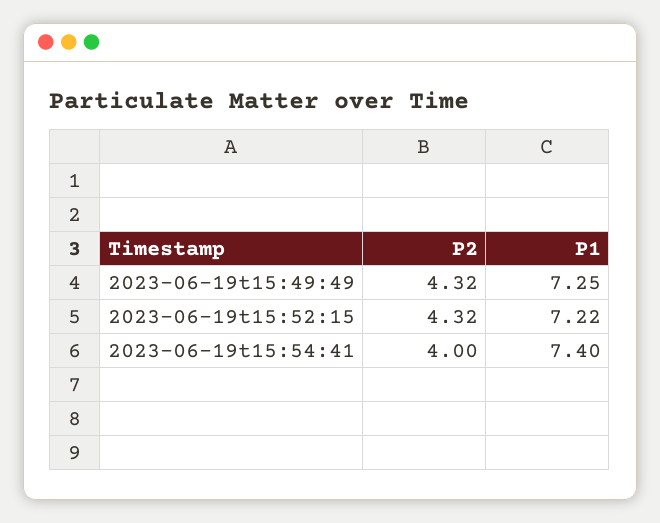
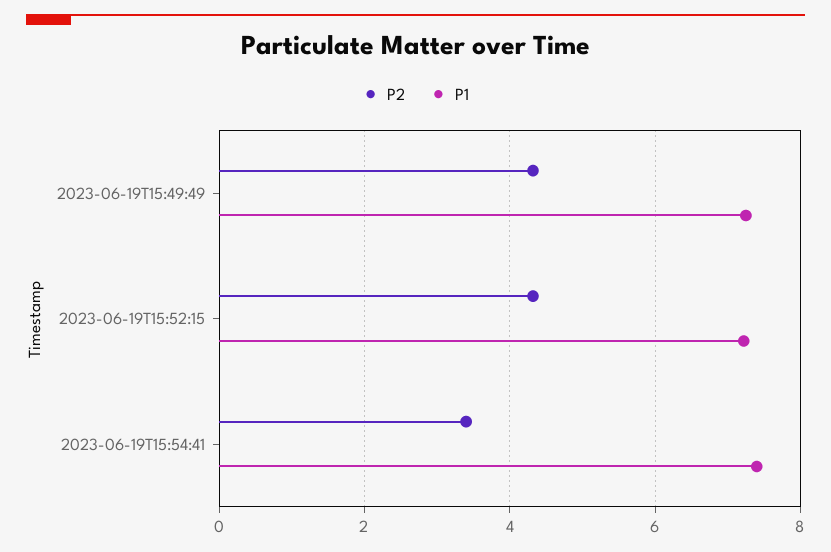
P2, 2023-06-19t15:54:41: 4 -> 3.4

